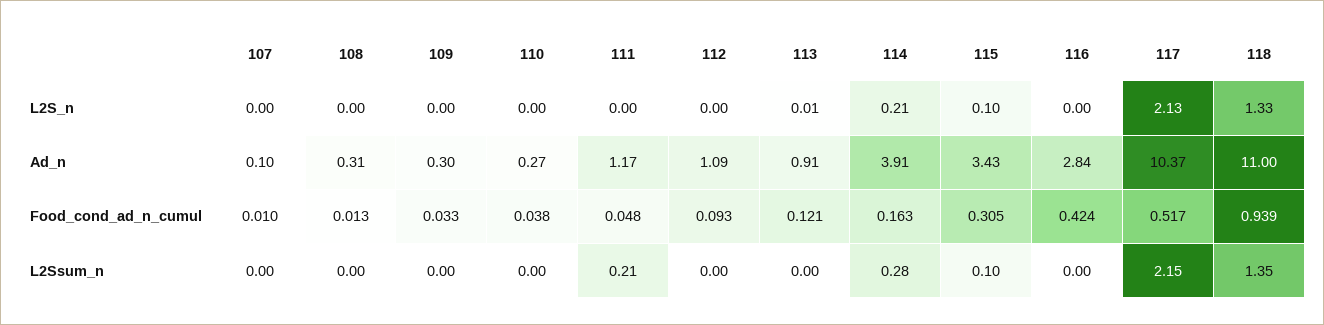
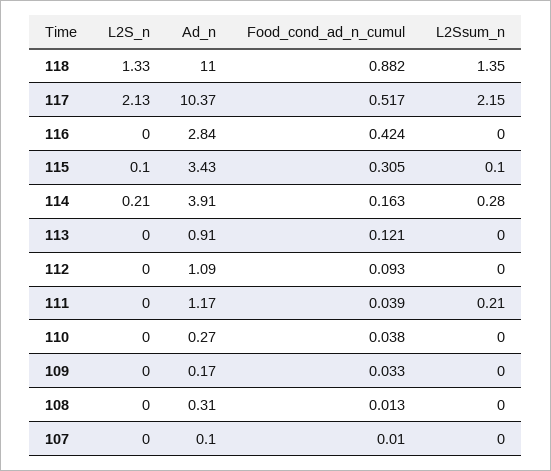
113, L2S_n: 0.01 -> 0
109, Ad_n: 0.3 -> 0.17
111, Food_cond_ad_n_cumul: 0.048 -> 0.039
118, Food_cond_ad_n_cumul: 0.939 -> 0.882

